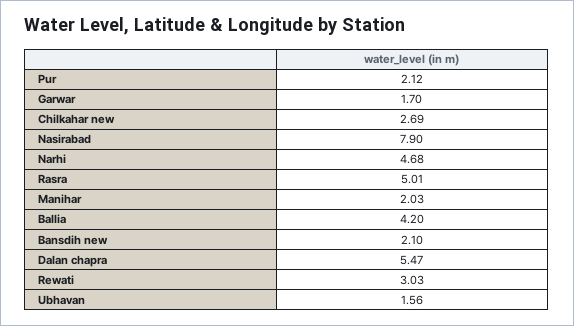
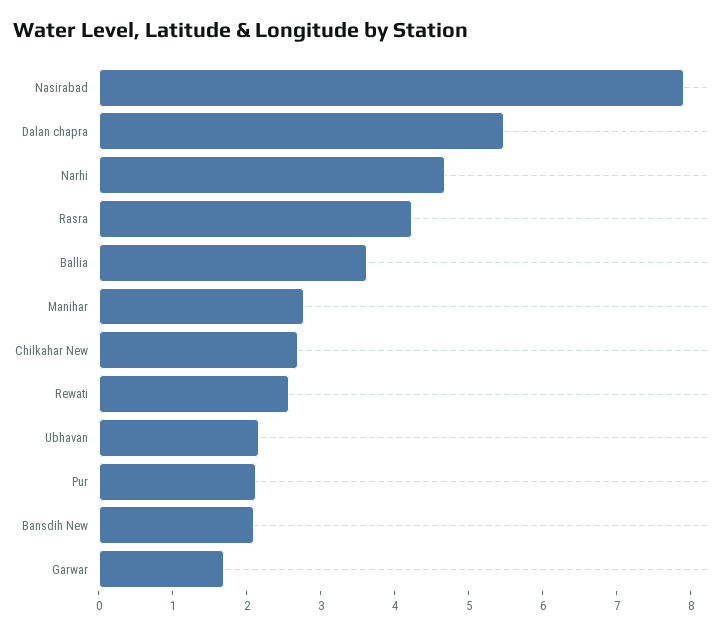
Rasra: 5.01 -> 4.2
Manihar: 2.03 -> 2.8
Ballia: 4.2 -> 3.6
Rewati: 3.03 -> 2.6
Ubhavan: 1.56 -> 2.2

